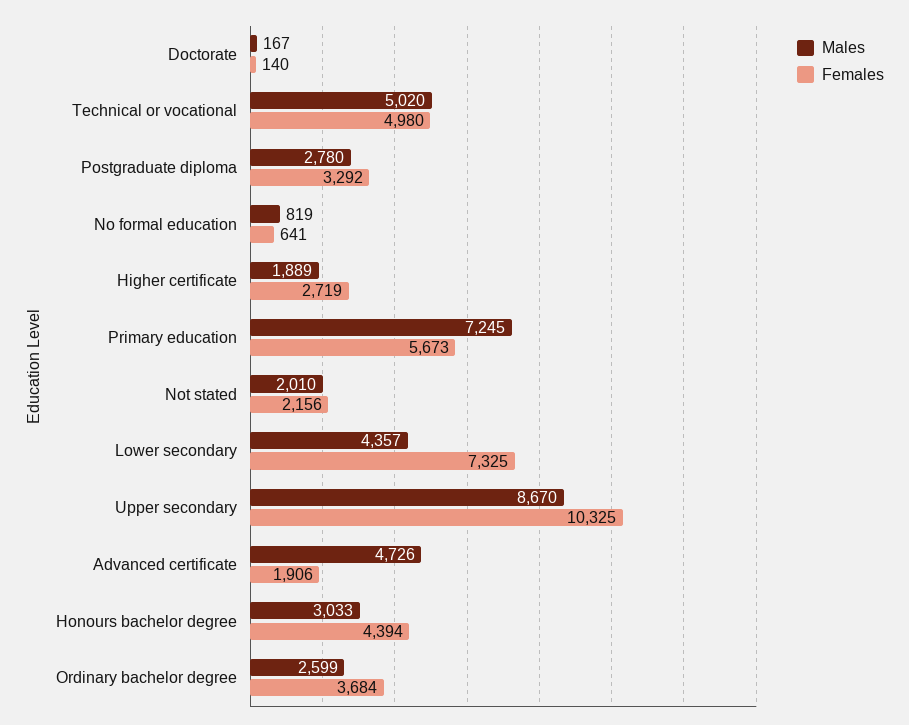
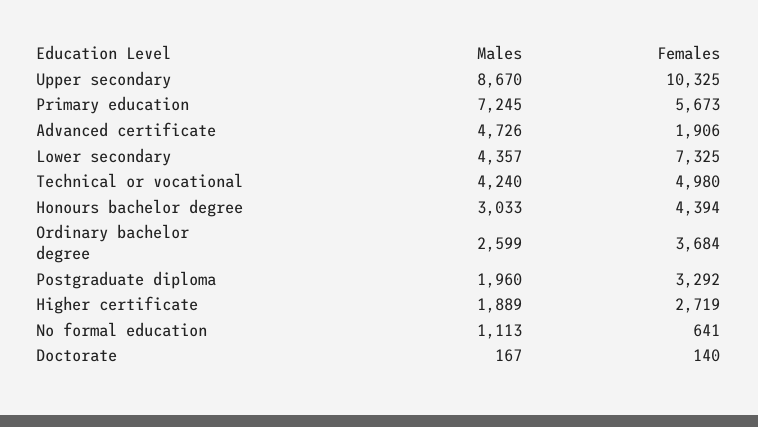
Males, Technical or vocational: 5020 -> 4240
Males, Postgraduate diploma: 2780 -> 1960
Males, No formal education: 819 -> 1113
Males, Not stated: 2010 -> none
Females, Not stated: 2156 -> none

